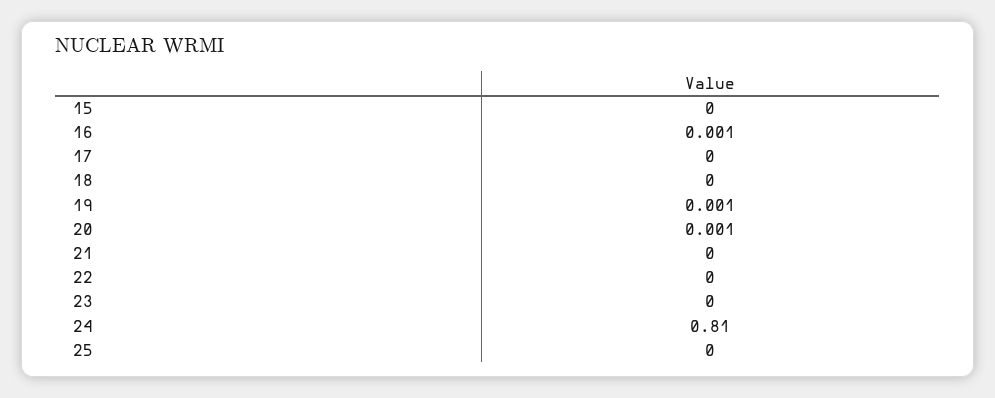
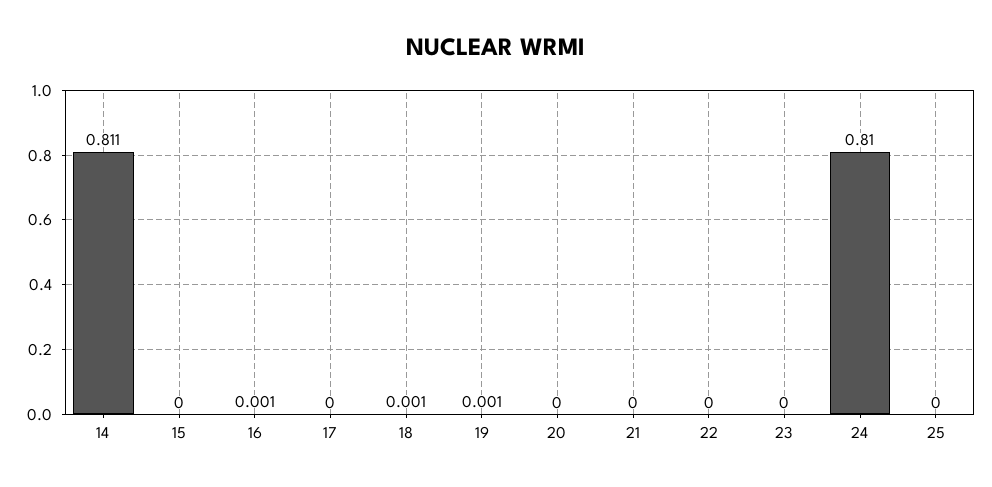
18: 0 -> 0.001
20: 0.001 -> 0
14: none -> 0.811

